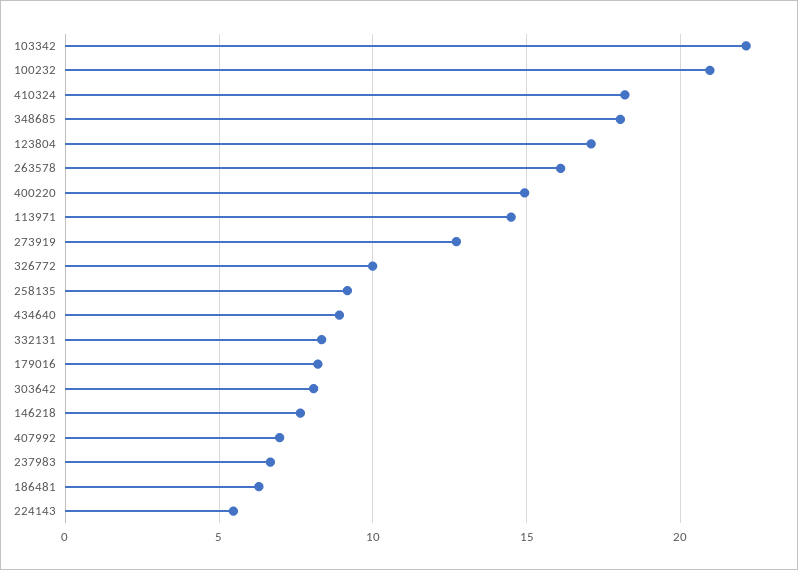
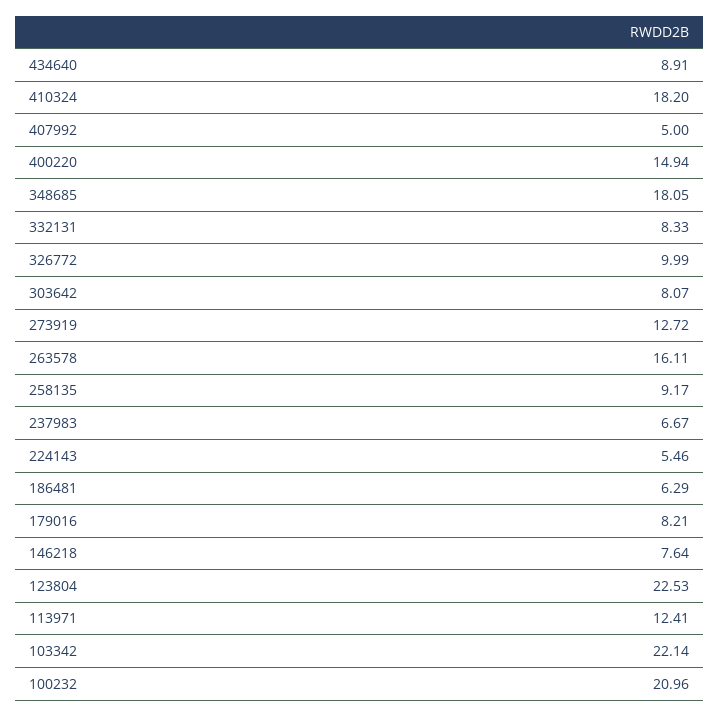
123804: 17 -> 22.53
113971: 14.5 -> 12.41
407992: 7 -> 5

